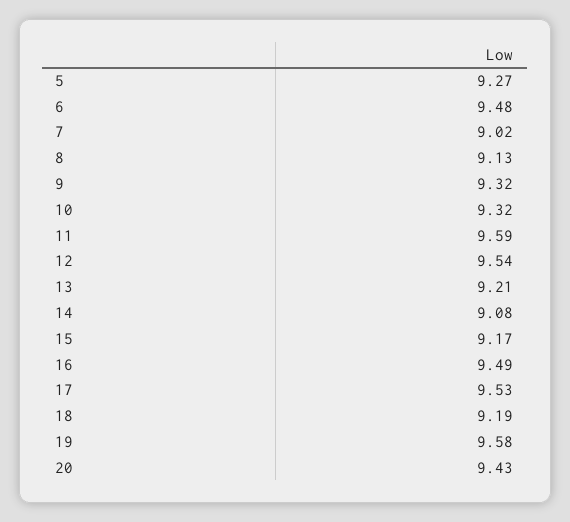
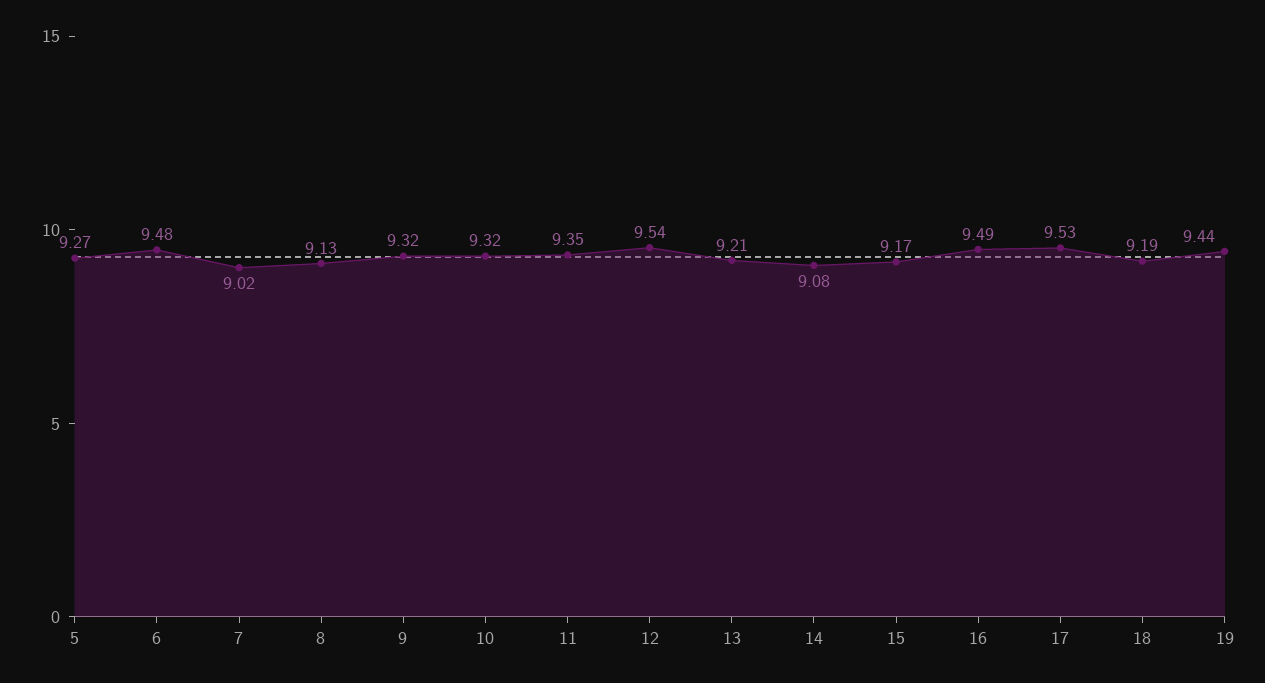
11: 9.59 -> 9.35
19: 9.58 -> 9.44
20: 9.43 -> none

